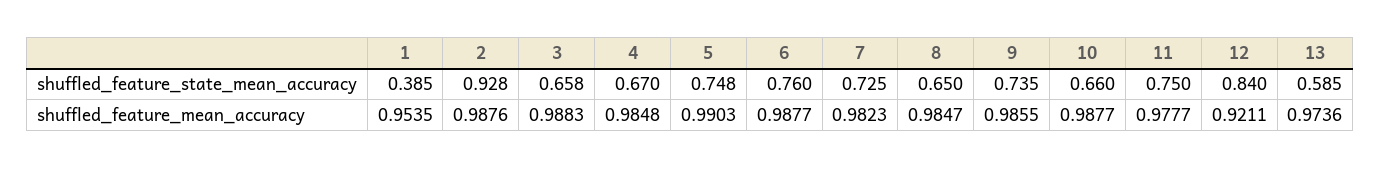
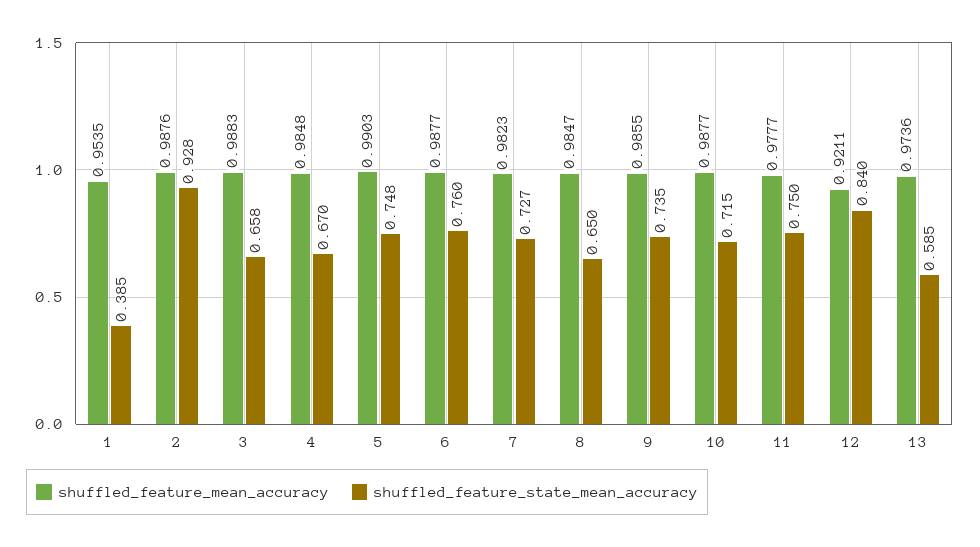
shuffled_feature_state_mean_accuracy, 7: 0.725 -> 0.727
shuffled_feature_state_mean_accuracy, 10: 0.66 -> 0.715

